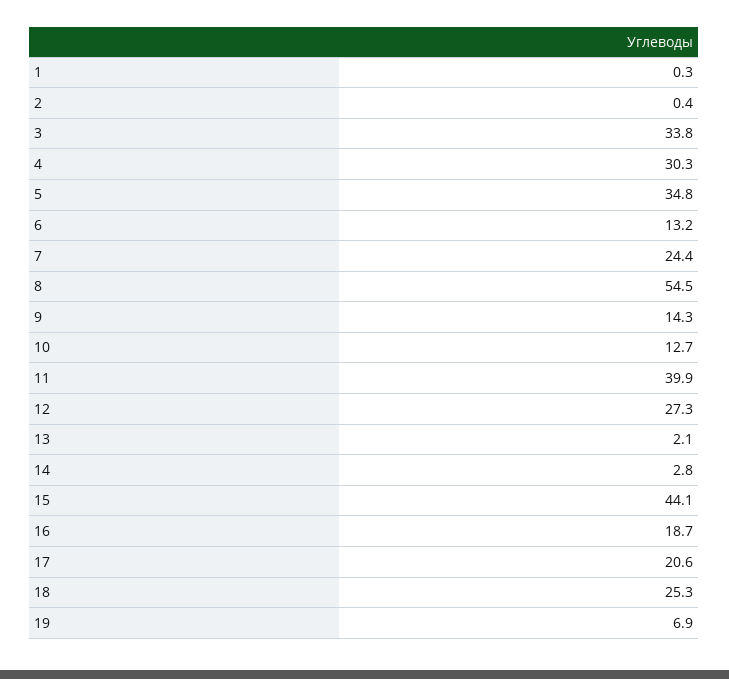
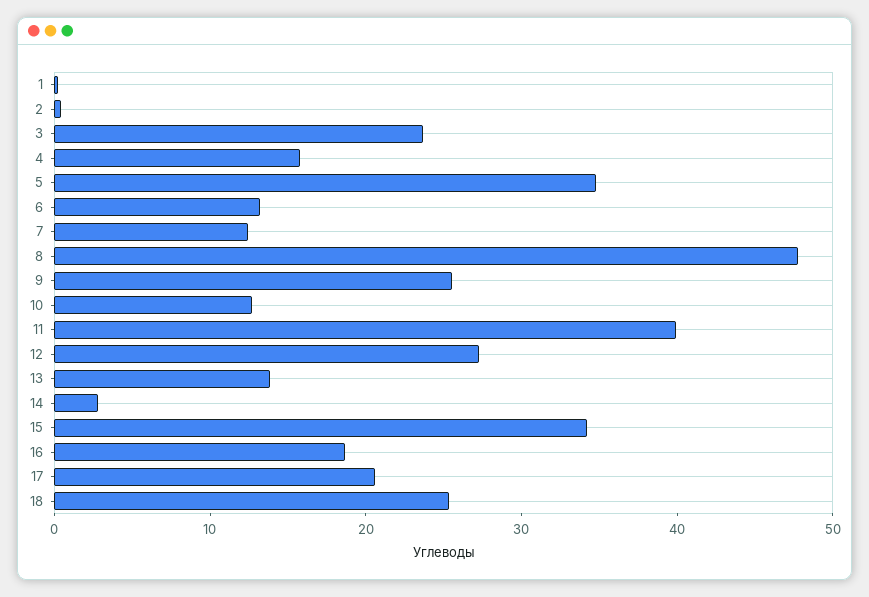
3: 33.8 -> 24
4: 30.3 -> 16
7: 24.4 -> 12
8: 54.5 -> 48
9: 14.3 -> 26
13: 2.1 -> 14
15: 44.1 -> 34
19: 6.9 -> none

